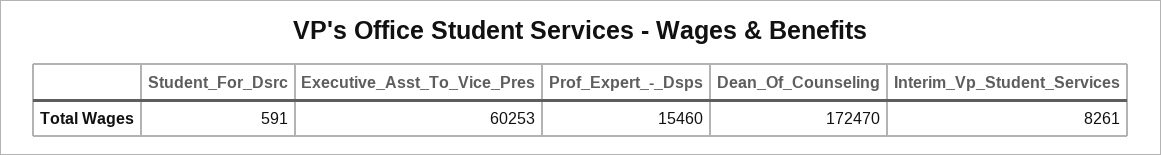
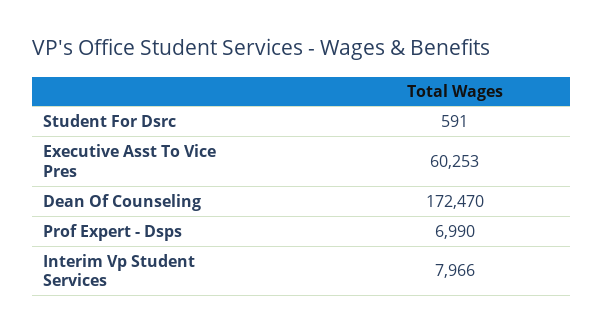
Prof_Expert_-_Dsps: 15460 -> 6990
Interim_Vp_Student_Services: 8261 -> 7966

